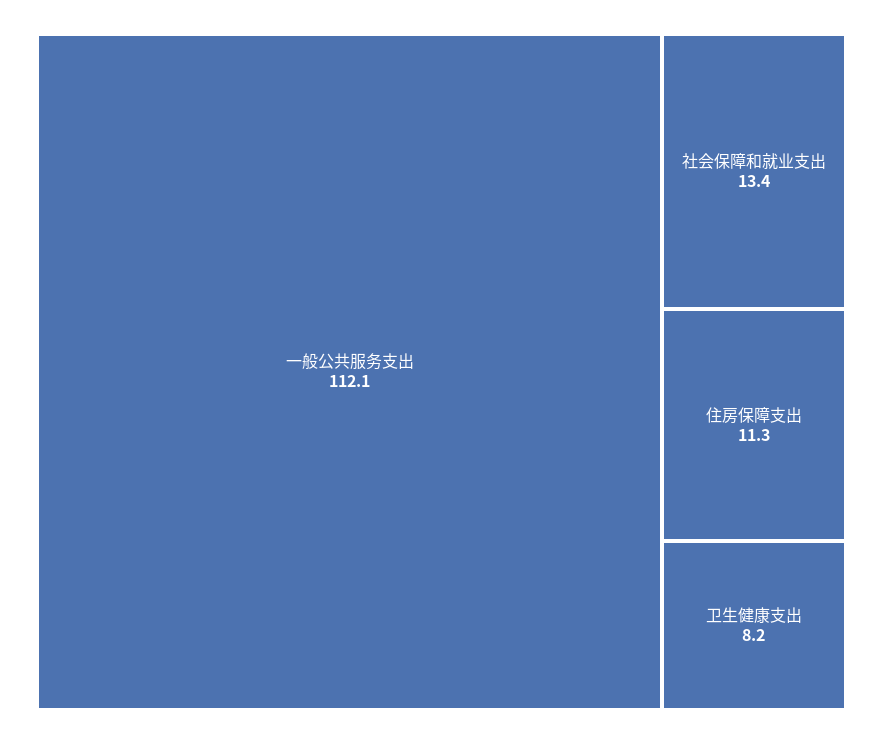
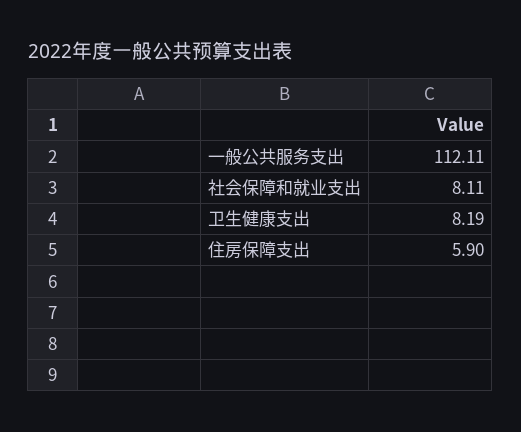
社会保障和就业支出: 13.4 -> 8.11
住房保障支出: 11.3 -> 5.9

